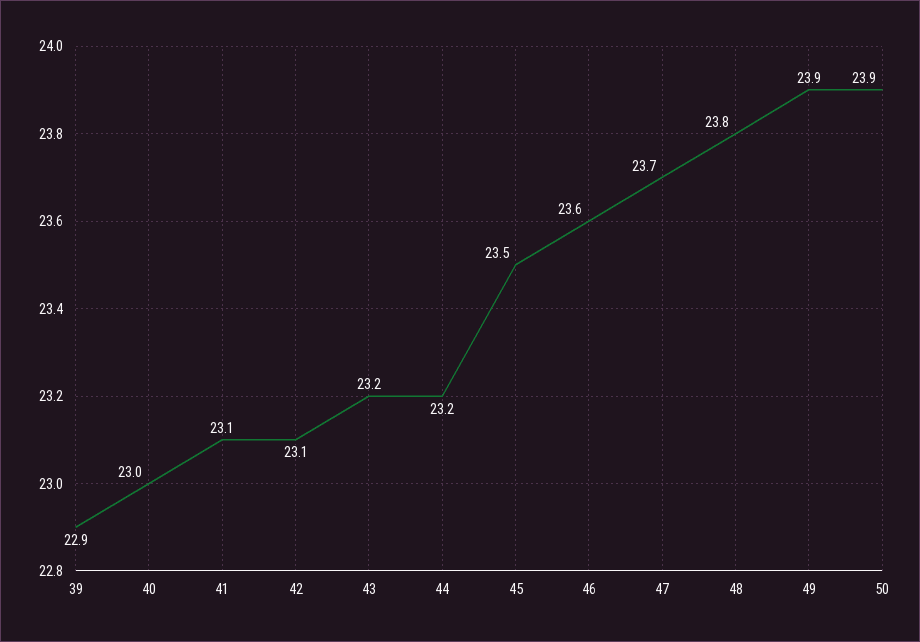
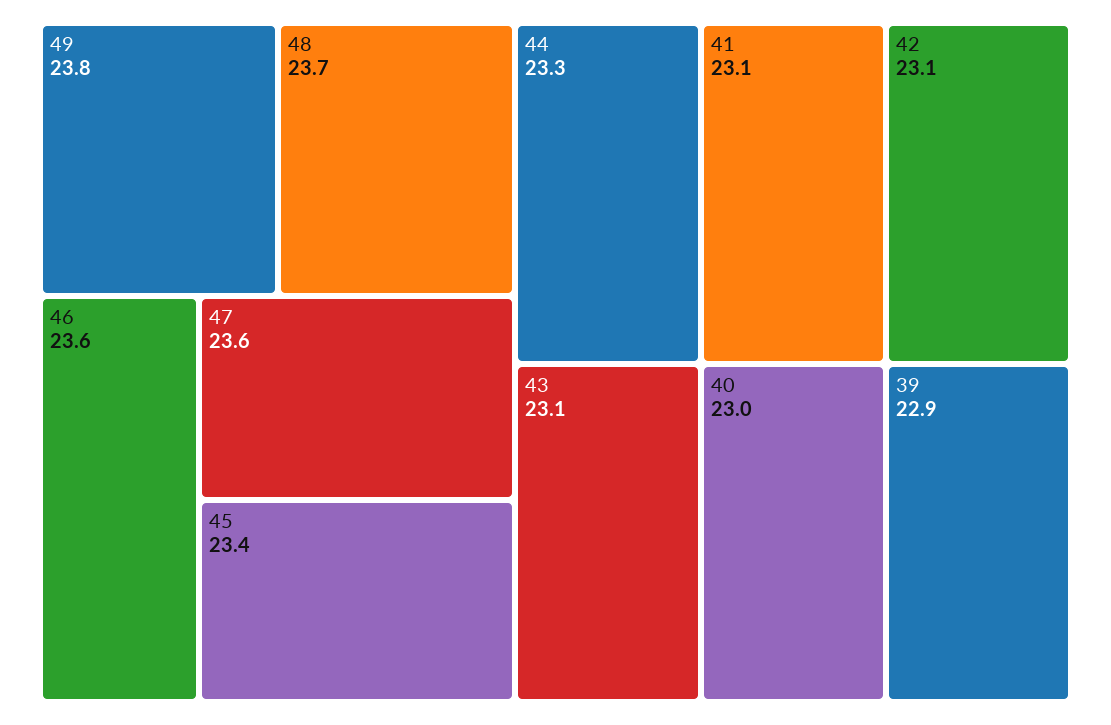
43: 23.2 -> 23.1
44: 23.2 -> 23.3
45: 23.5 -> 23.4
47: 23.7 -> 23.6
48: 23.8 -> 23.7
49: 23.9 -> 23.8
50: 23.9 -> none

